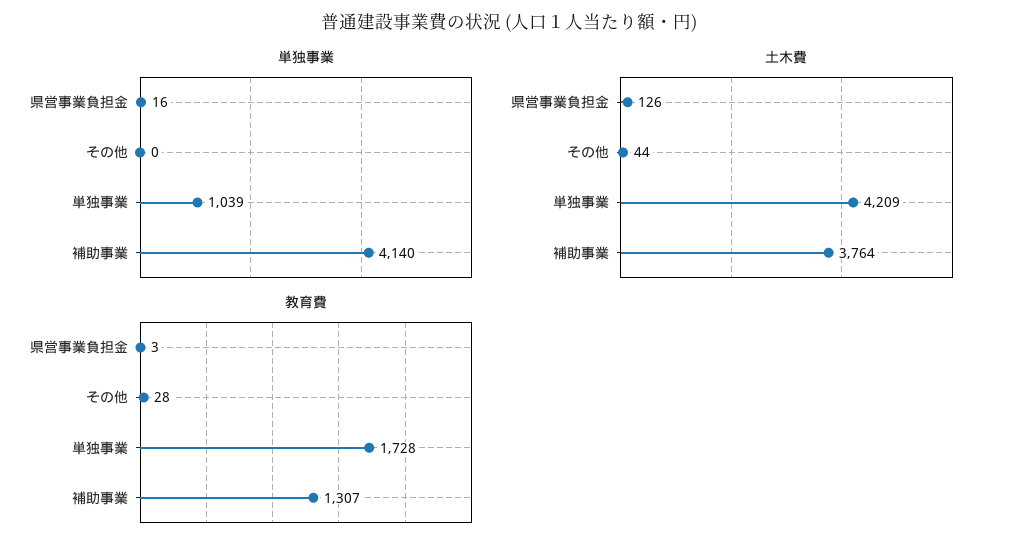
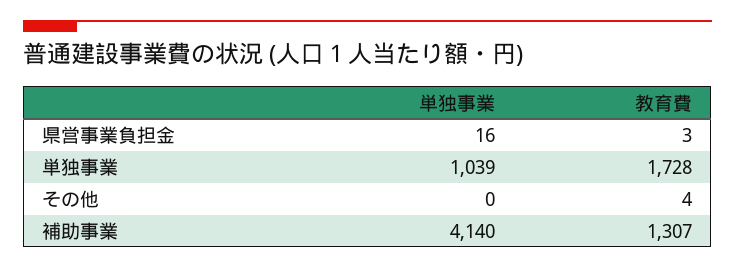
土木費, 県営事業負担金: 126 -> none
土木費, その他: 44 -> none
土木費, 単独事業: 4209 -> none
土木費, 補助事業: 3764 -> none
教育費, その他: 28 -> 4

